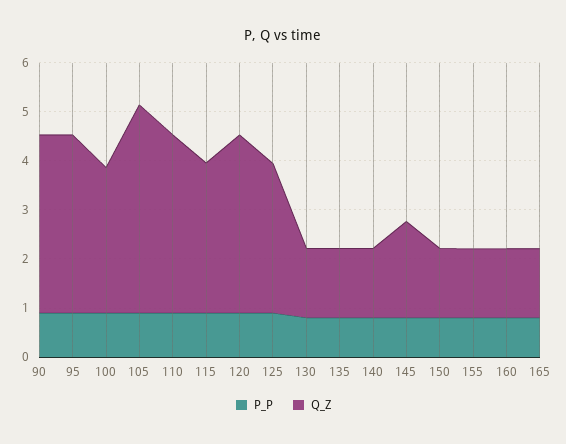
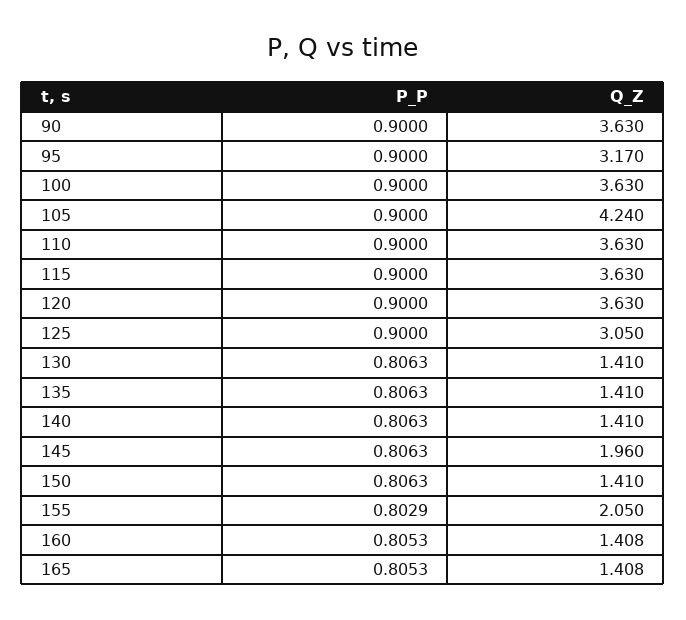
Q_Z, 95: 3.6 -> 3.17
Q_Z, 100: 3 -> 3.63
Q_Z, 115: 3 -> 3.63
Q_Z, 155: 1.4 -> 2.05

